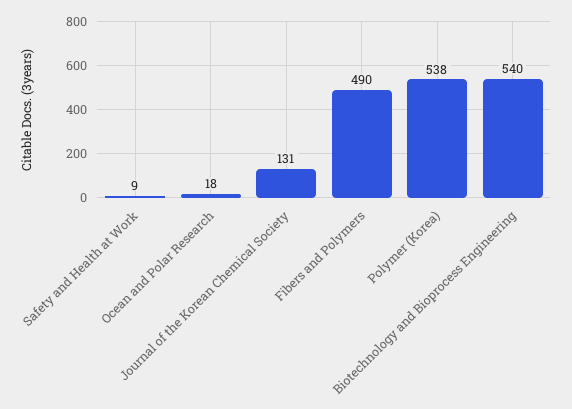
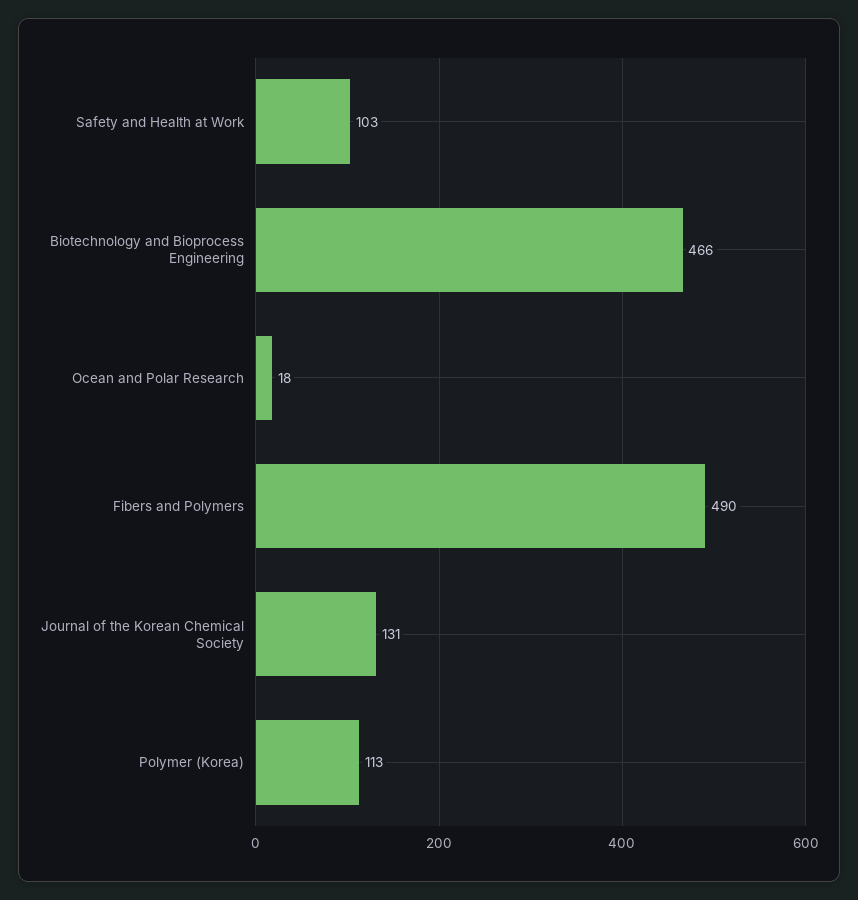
Safety and Health at Work: 9 -> 103
Polymer (Korea): 538 -> 113
Biotechnology and Bioprocess Engineering: 540 -> 466

